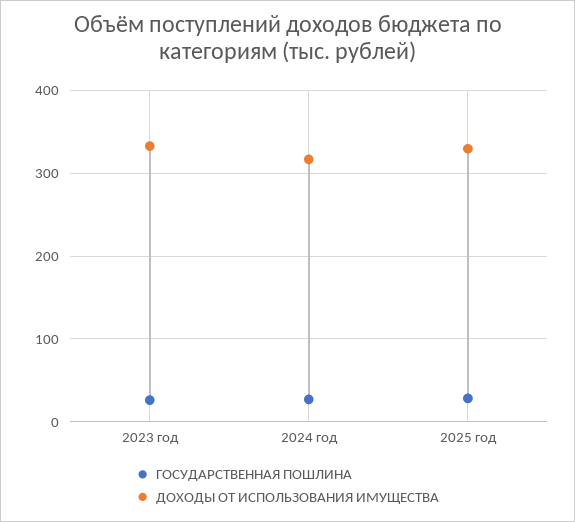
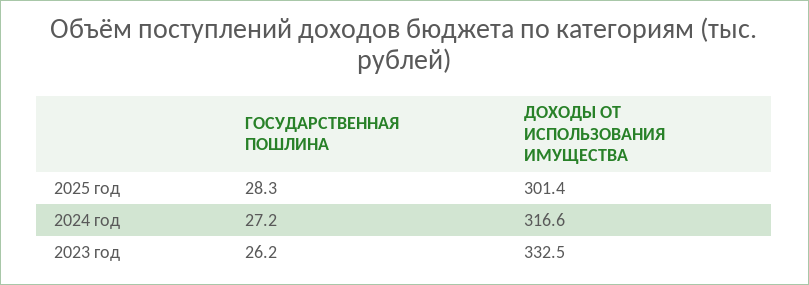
ДОХОДЫ ОТ ИСПОЛЬЗОВАНИЯ ИМУЩЕСТВА, 2025 год: 330 -> 301.4

